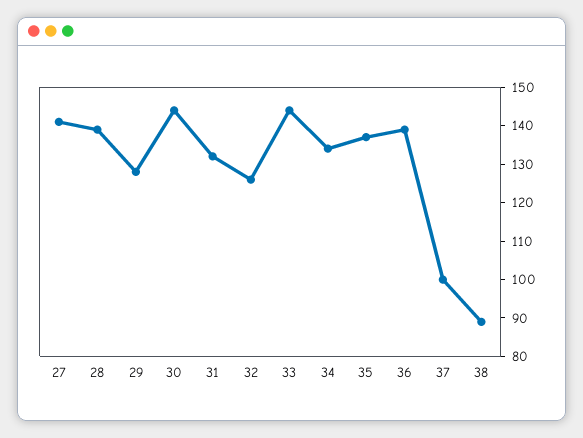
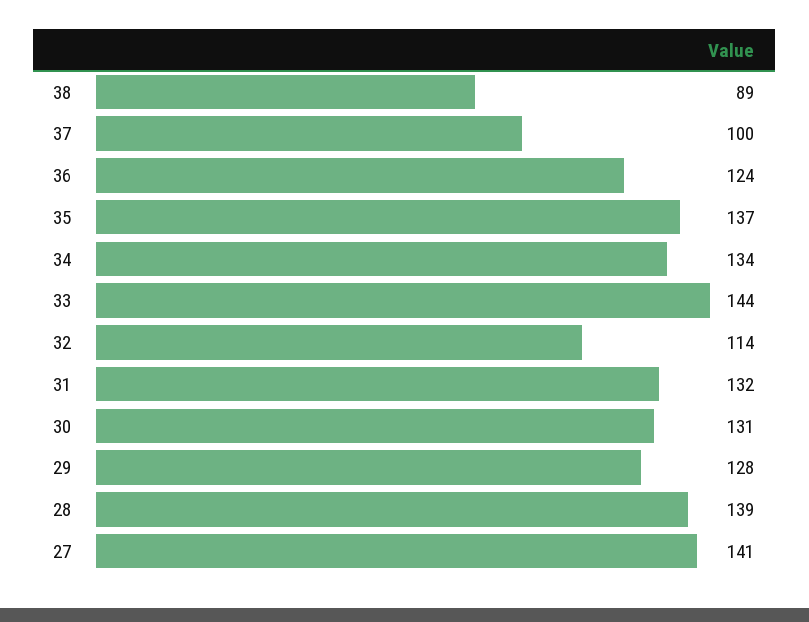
30: 145 -> 131
32: 125 -> 114
36: 140 -> 124

